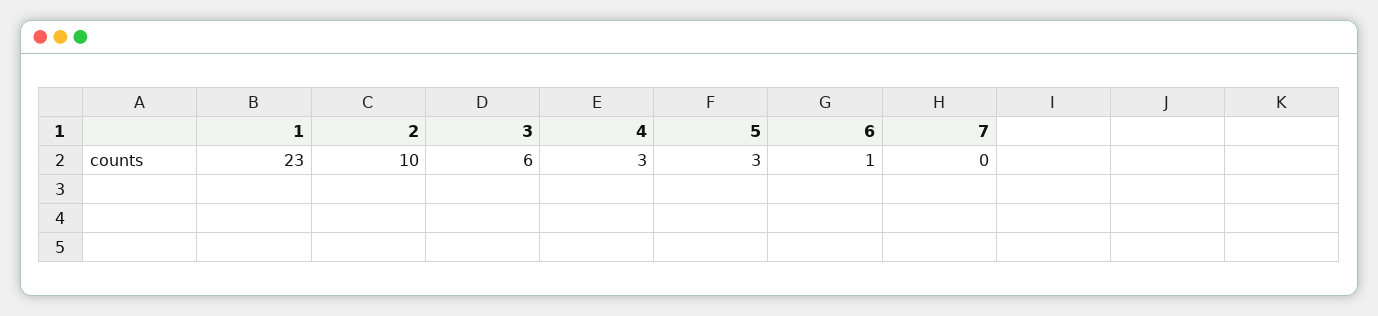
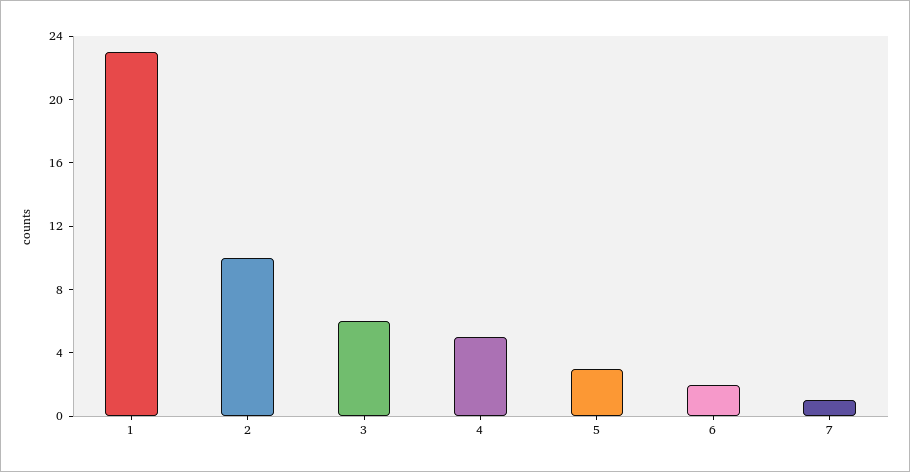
4: 3 -> 5
6: 1 -> 2
7: 0 -> 1

